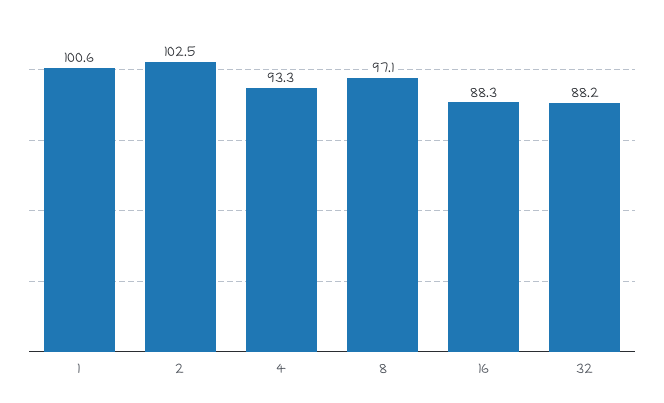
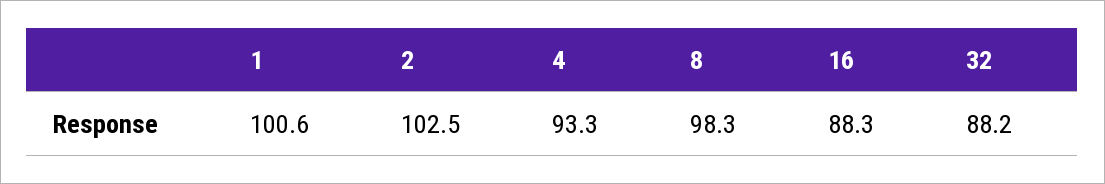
8: 97.1 -> 98.3

